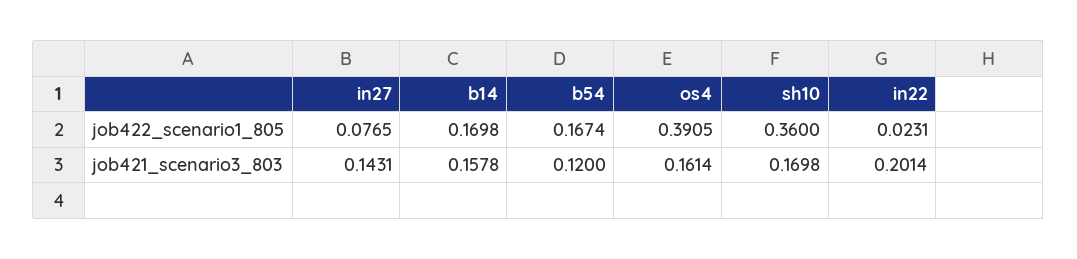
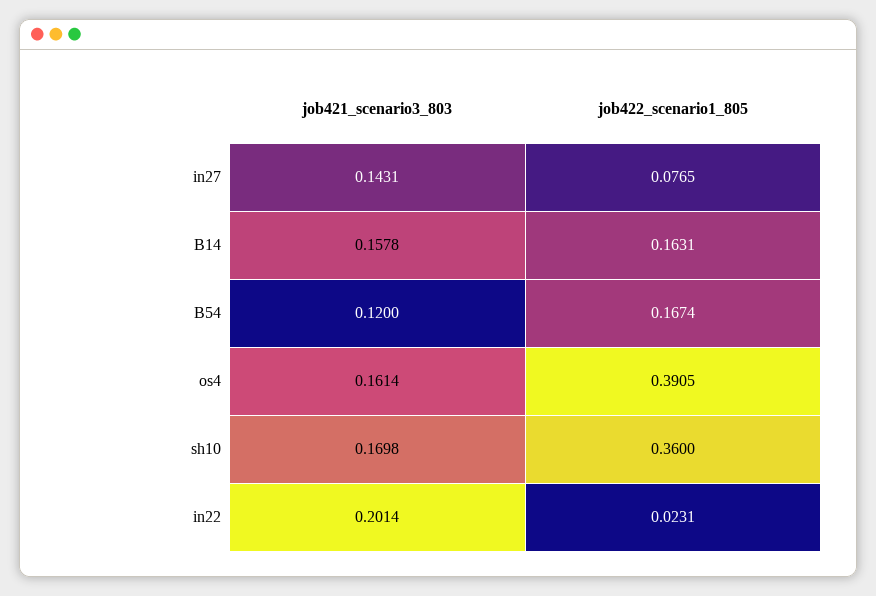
b14, job422_scenario1_805: 0.1698 -> 0.1631

